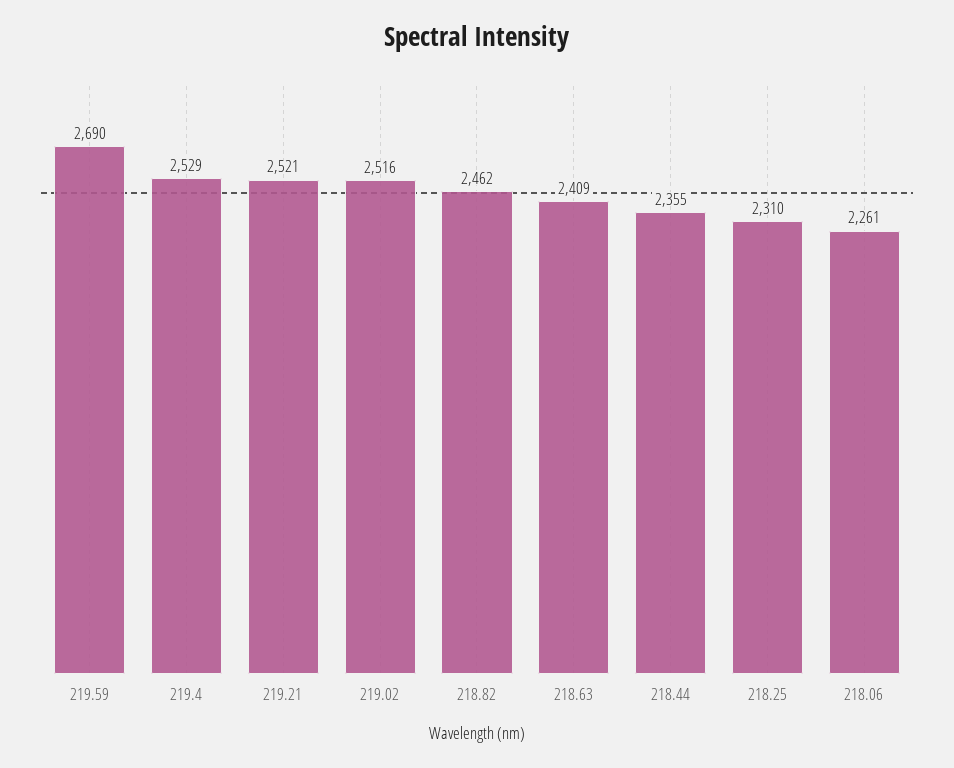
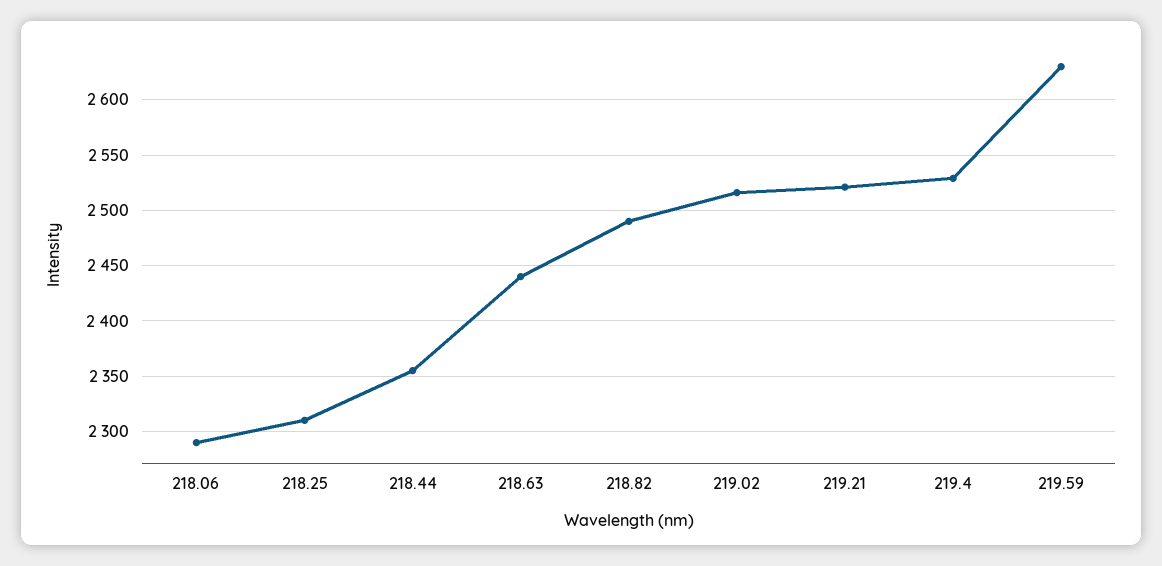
219.59: 2690 -> 2630
218.82: 2462 -> 2490
218.63: 2409 -> 2440
218.06: 2261 -> 2290

